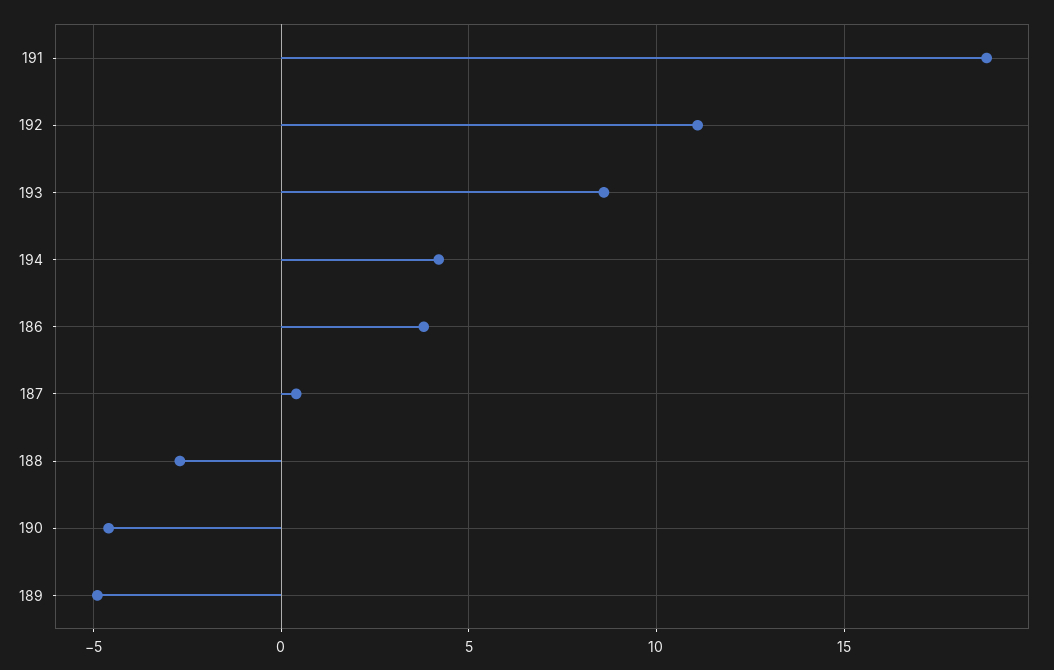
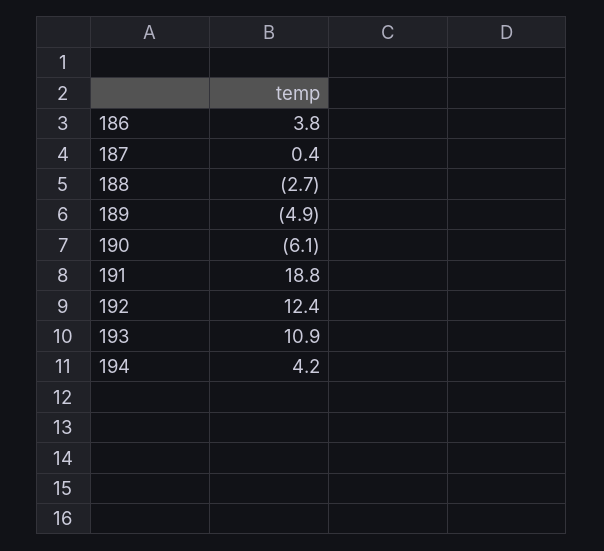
192: 11 -> 12.4
193: 8.5 -> 10.9
190: -4.5 -> -6.1

